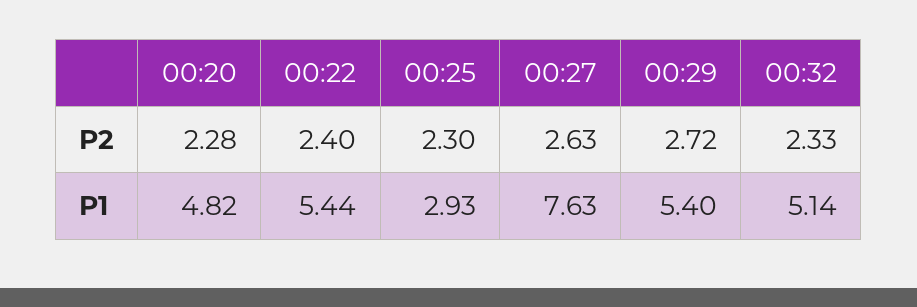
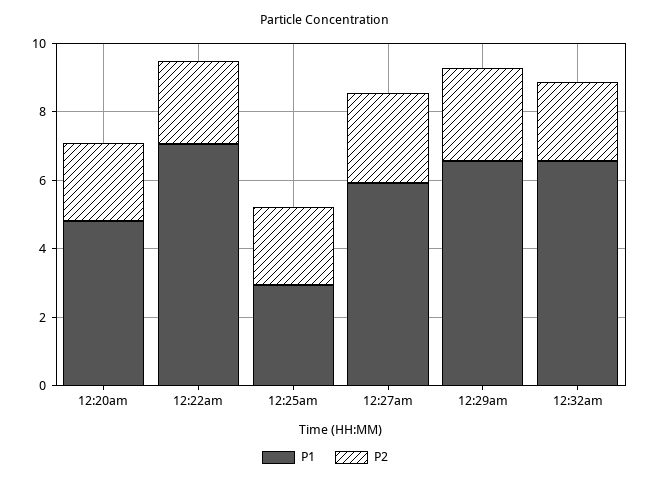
P1, 00:22: 5.44 -> 7
P1, 00:27: 7.63 -> 6
P1, 00:29: 5.4 -> 6.5
P1, 00:32: 5.14 -> 6.5

